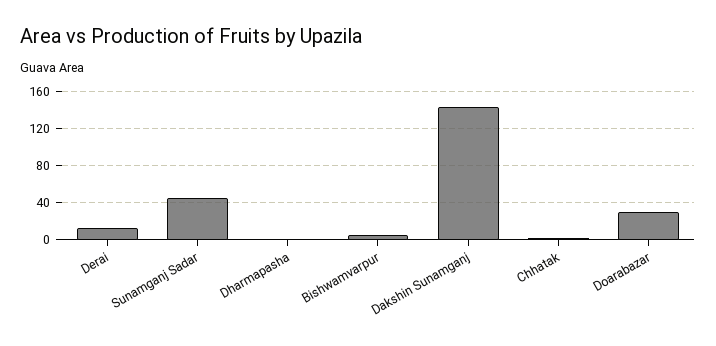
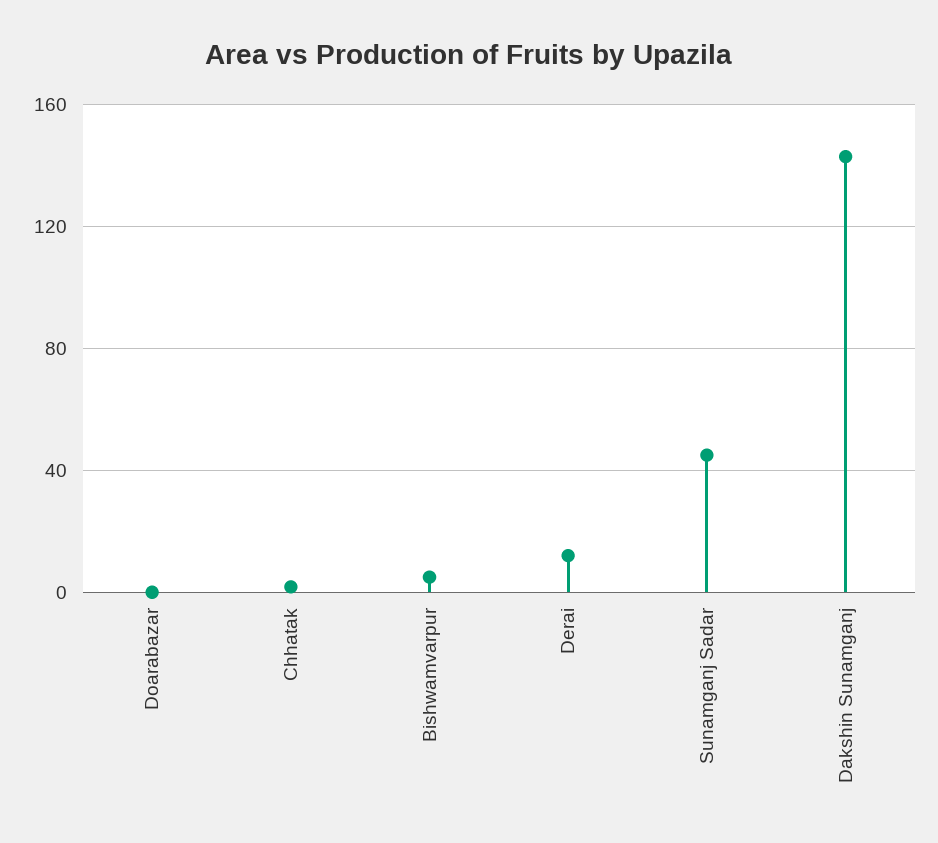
Dharmapasha: 0 -> none
Doarabazar: 30 -> 0

